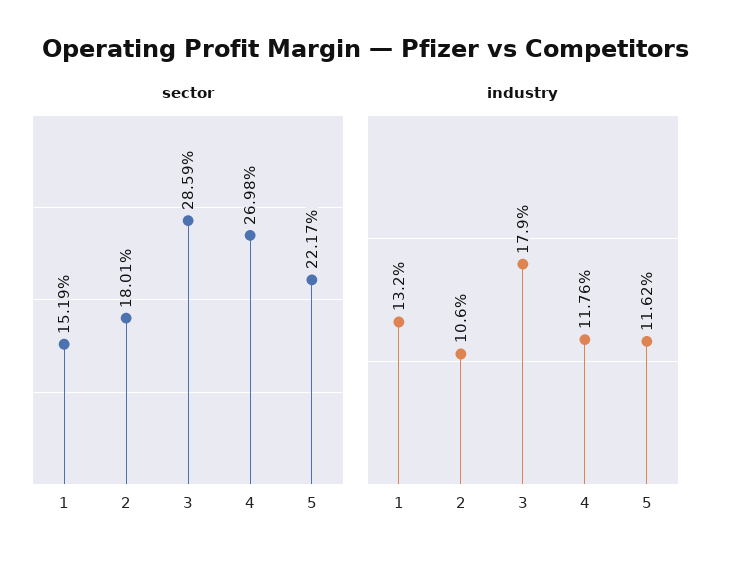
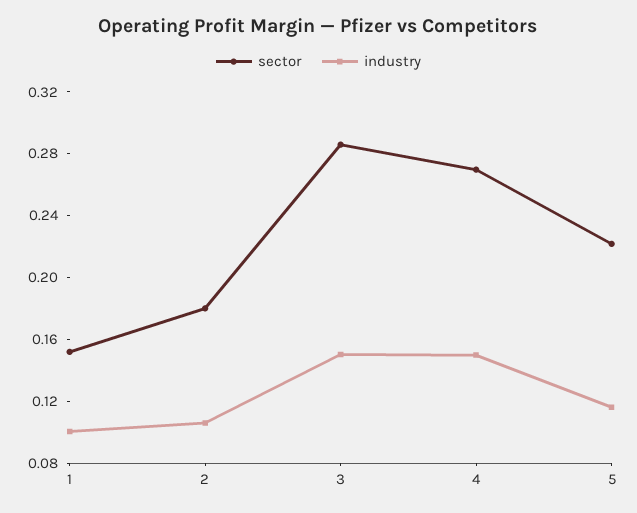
industry, 1: 0.132 -> 0.1
industry, 3: 0.179 -> 0.15
industry, 4: 0.1176 -> 0.15

